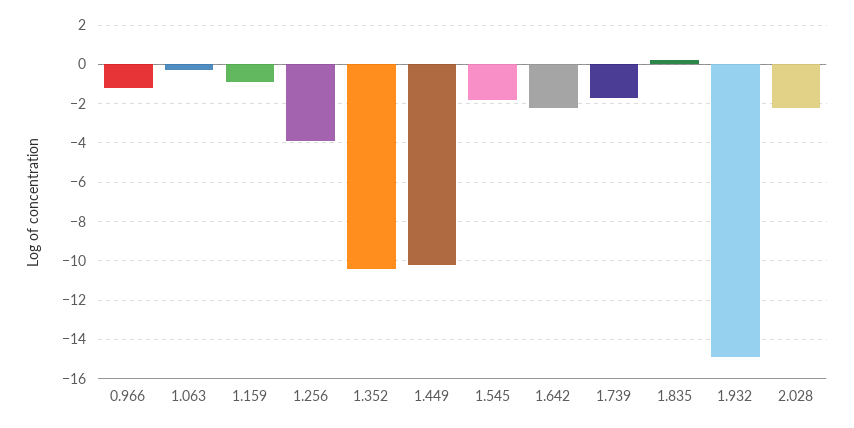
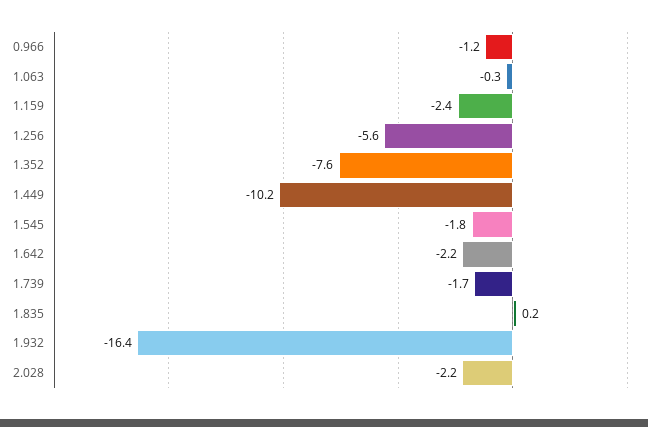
1.159: -1 -> -2.4
1.256: -4 -> -5.6
1.352: -10.5 -> -7.6
1.932: -15 -> -16.4

